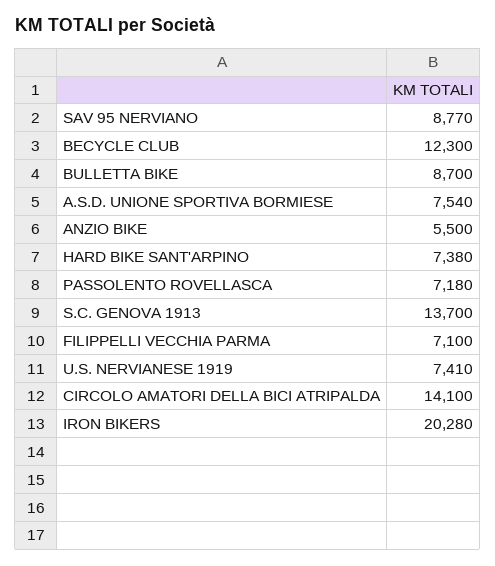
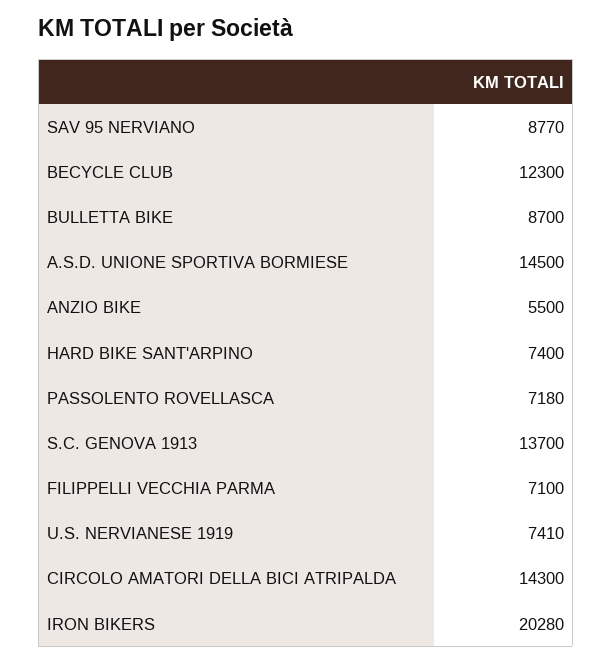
A.S.D. UNIONE SPORTIVA BORMIESE: 7540 -> 14500
HARD BIKE SANT'ARPINO: 7380 -> 7400
CIRCOLO AMATORI DELLA BICI ATRIPALDA: 14100 -> 14300

